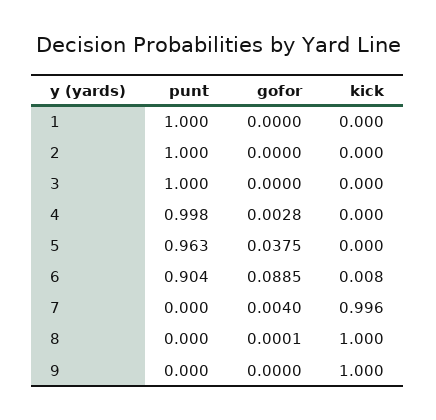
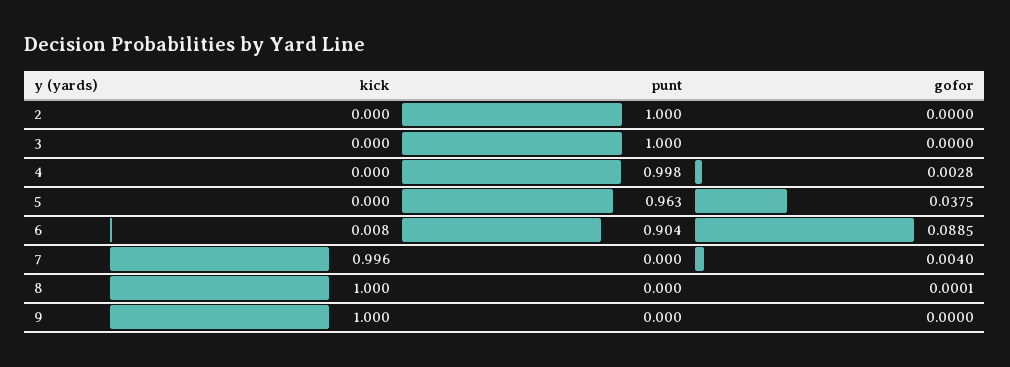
punt, 1: 1 -> none
gofor, 1: 0 -> none
kick, 1: 0 -> none

